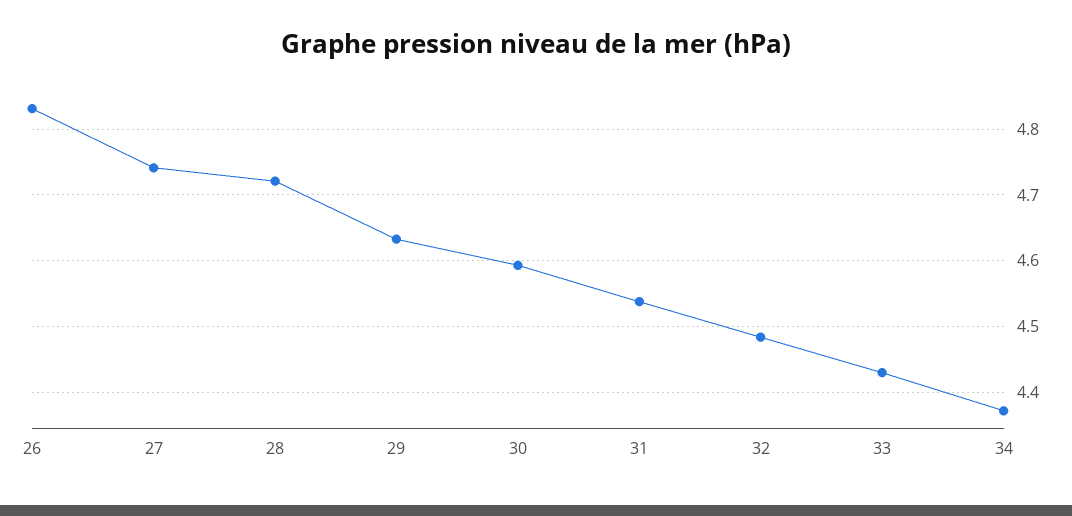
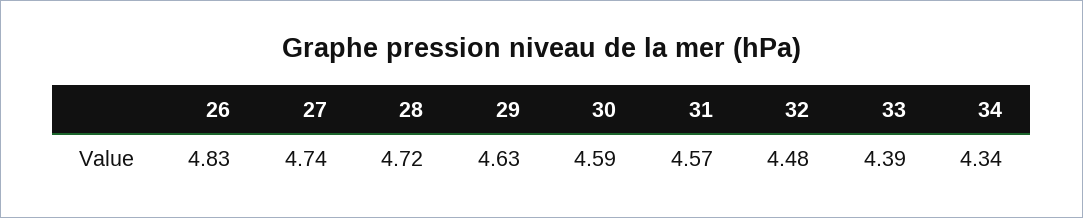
31: 4.54 -> 4.57
33: 4.43 -> 4.39
34: 4.37 -> 4.34

